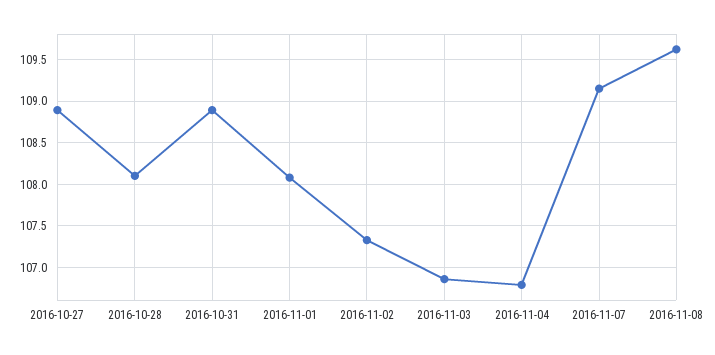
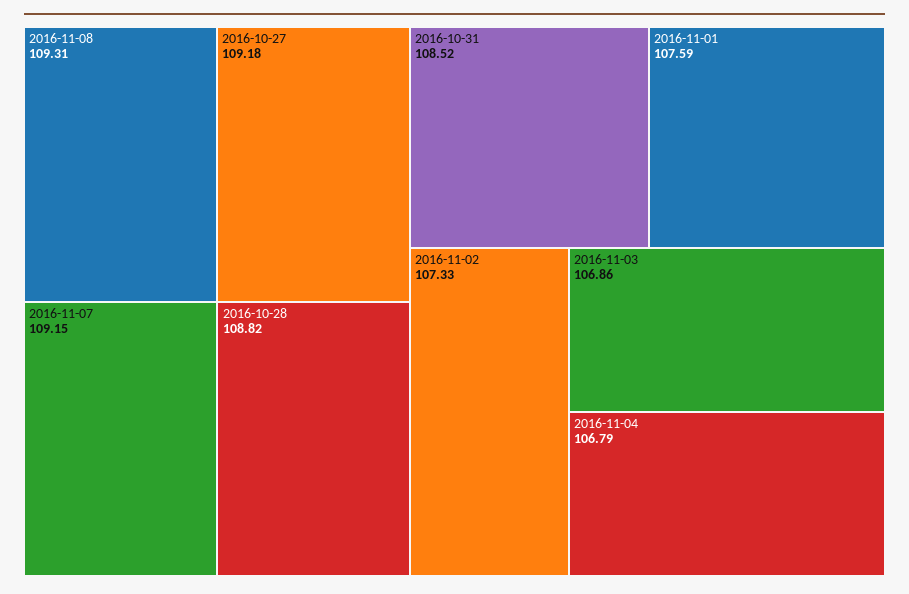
2016-10-27: 108.9 -> 109.18
2016-10-28: 108.1 -> 108.82
2016-10-31: 108.9 -> 108.52
2016-11-01: 108.1 -> 107.59
2016-11-08: 109.6 -> 109.31

